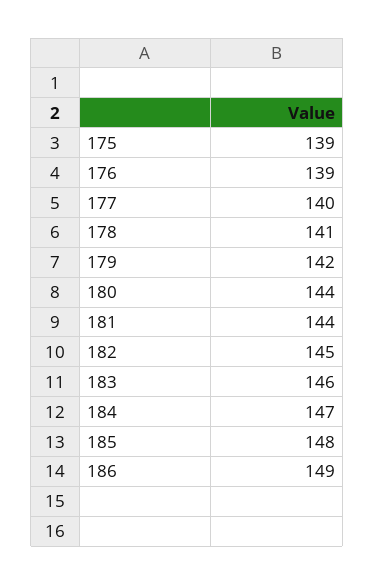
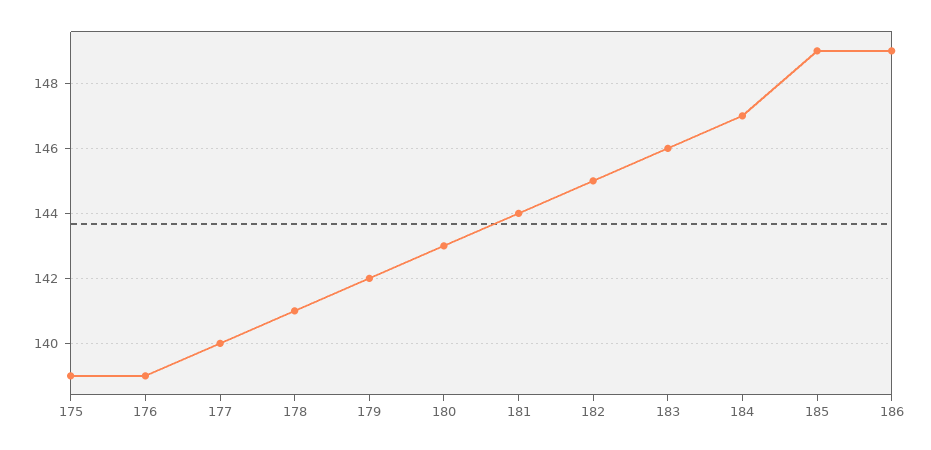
180: 144 -> 143
185: 148 -> 149

